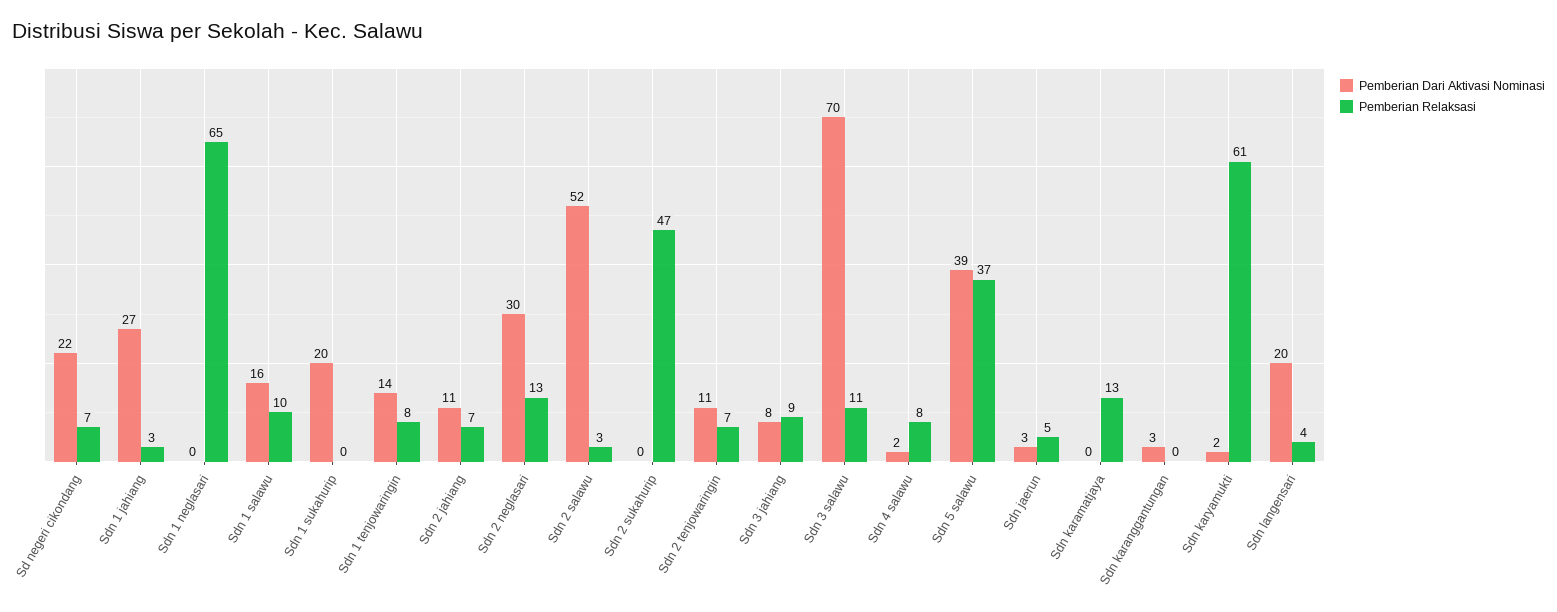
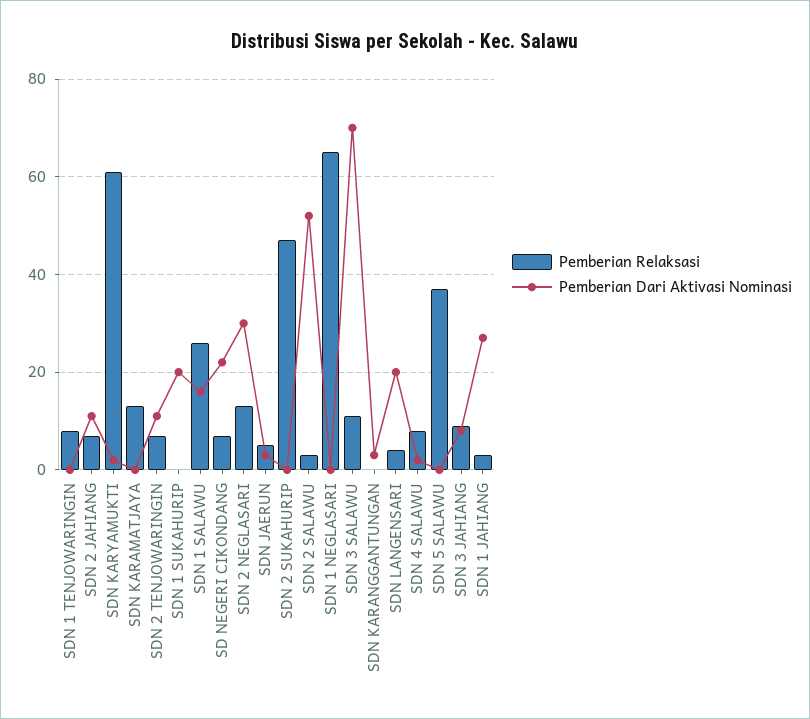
Pemberian Relaksasi, Sdn 1 salawu: 10 -> 25
Pemberian Dari Aktivasi Nominasi, Sdn 1 tenjowaringin: 14 -> 0
Pemberian Dari Aktivasi Nominasi, Sdn 5 salawu: 39 -> 0

